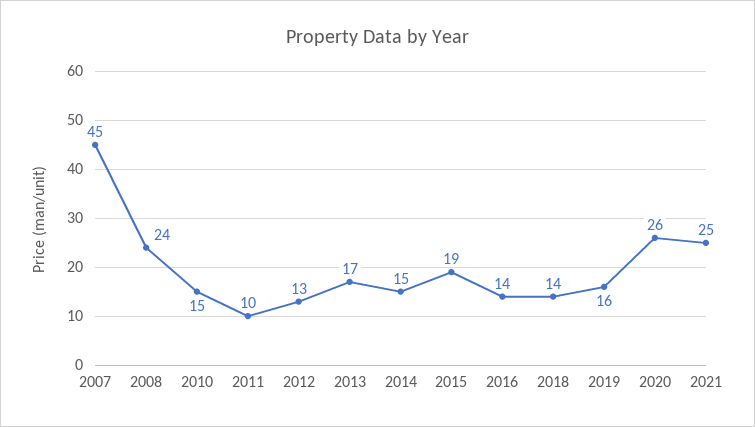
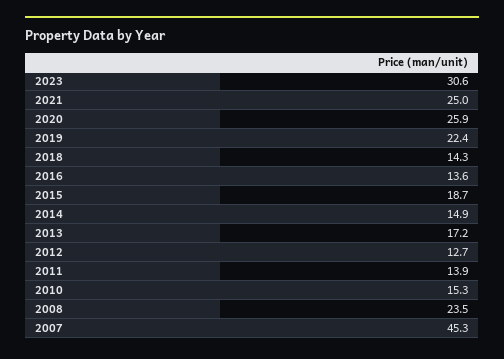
2011: 10 -> 13.9
2019: 16 -> 22.4
2023: none -> 30.6

